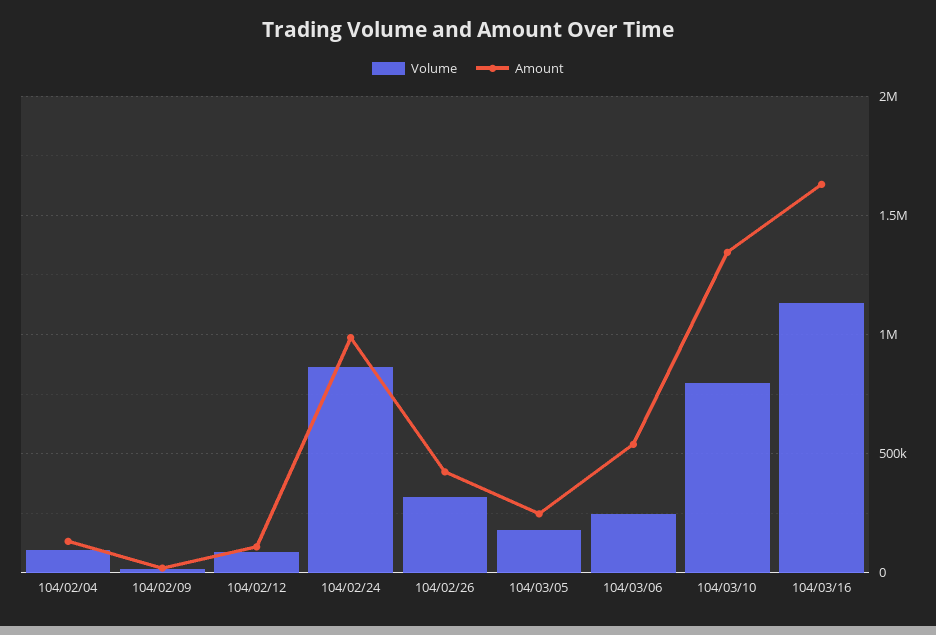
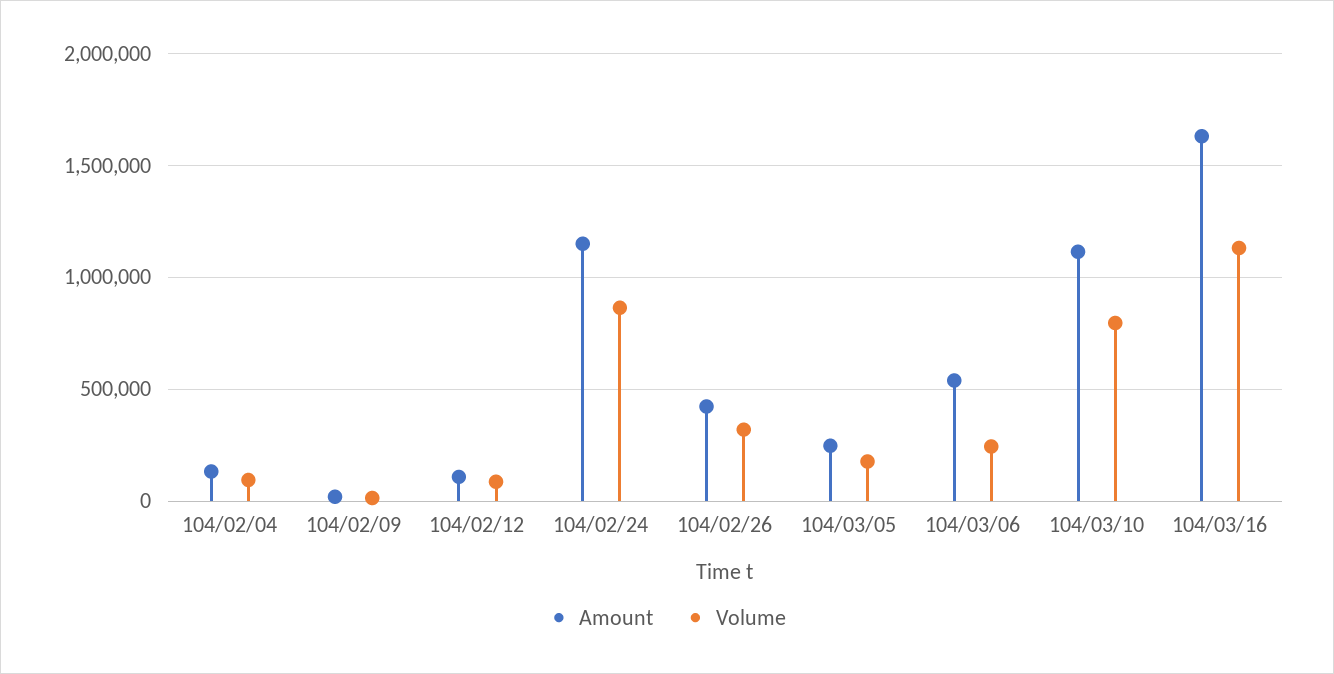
Amount, 104/02/24: 1000000 -> 1150000
Amount, 104/03/10: 1350000 -> 1100000

